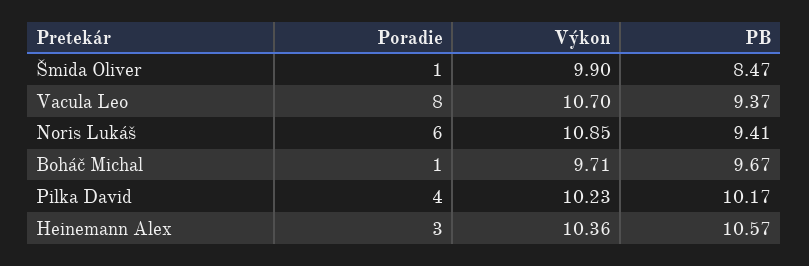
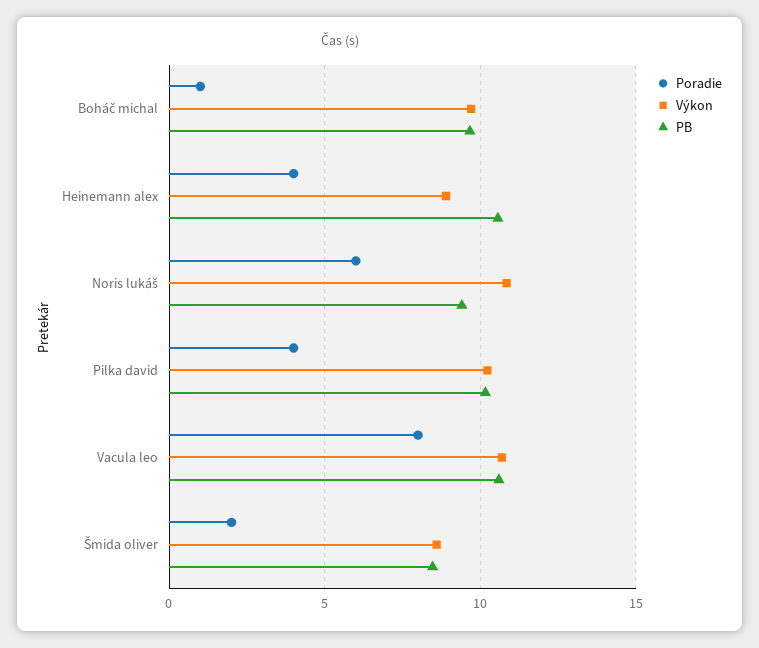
Poradie, Šmida Oliver: 1 -> 2
Výkon, Šmida Oliver: 9.9 -> 8.5
PB, Vacula Leo: 9.37 -> 10.5
Poradie, Heinemann Alex: 3 -> 4
Výkon, Heinemann Alex: 10.36 -> 9

